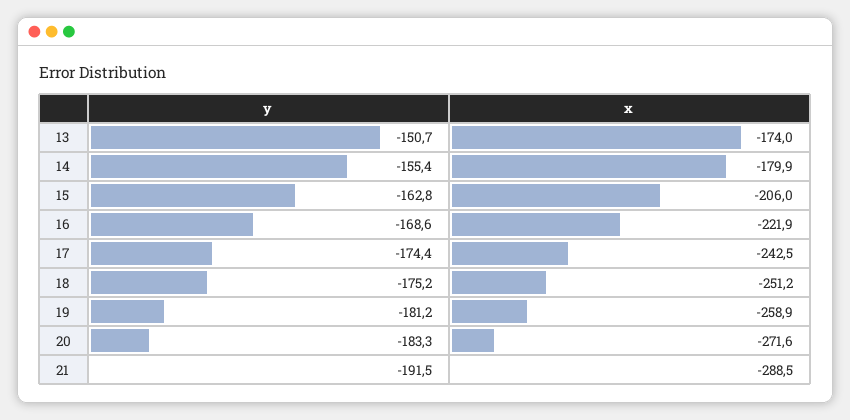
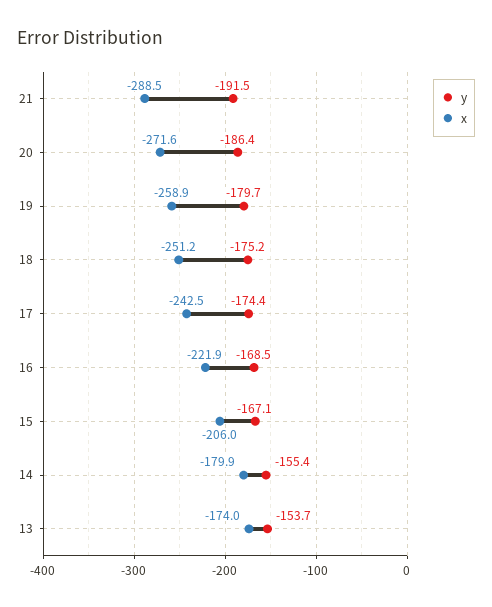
y, 13: -150.7 -> -153.7
y, 15: -162.8 -> -167.1
y, 16: -168.6 -> -168.5
y, 19: -181.2 -> -179.7
y, 20: -183.3 -> -186.4

